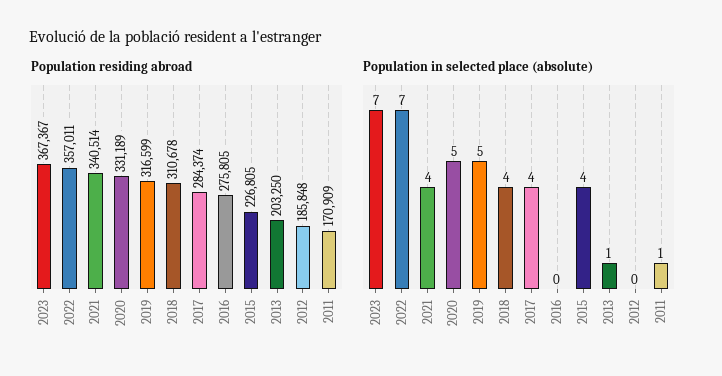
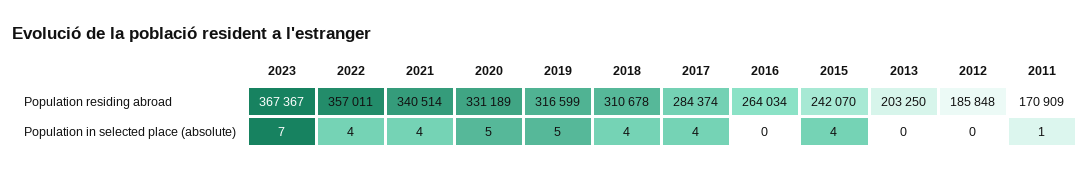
Population residing abroad, 2016: 275805 -> 264034
Population residing abroad, 2015: 226805 -> 242070
Population in selected place (absolute), 2022: 7 -> 4
Population in selected place (absolute), 2013: 1 -> 0

